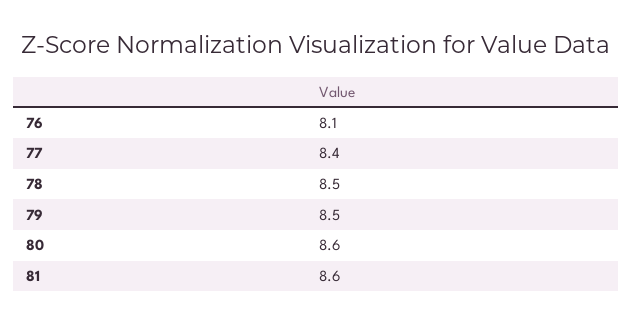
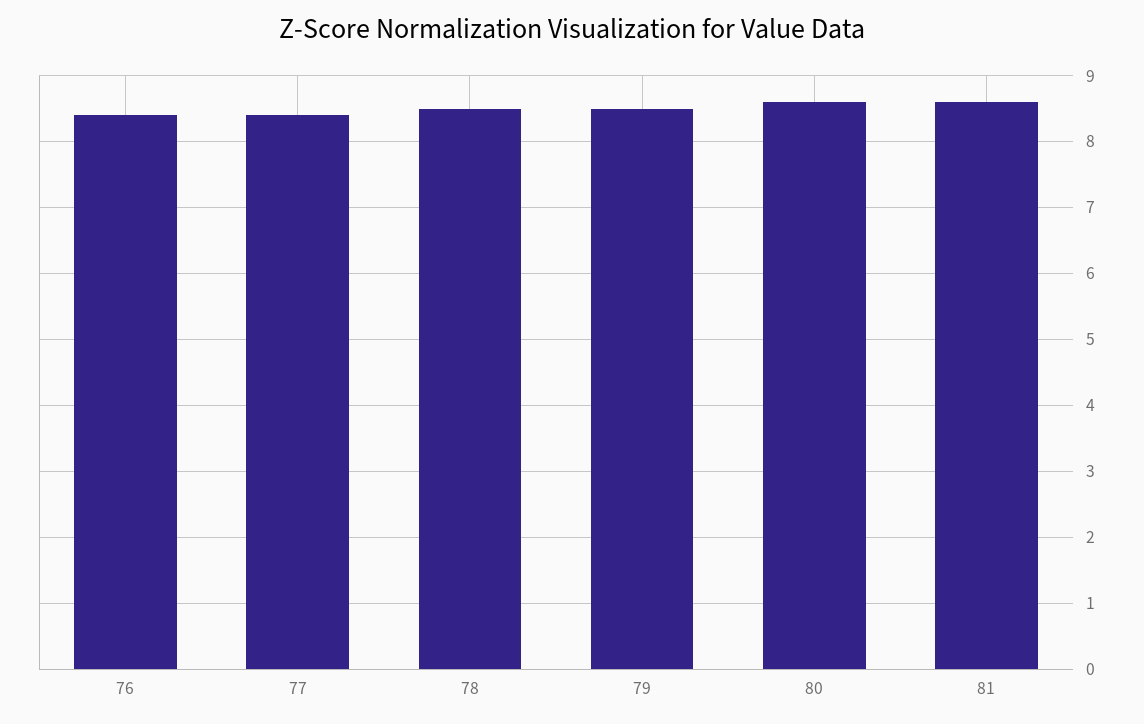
76: 8.1 -> 8.4

